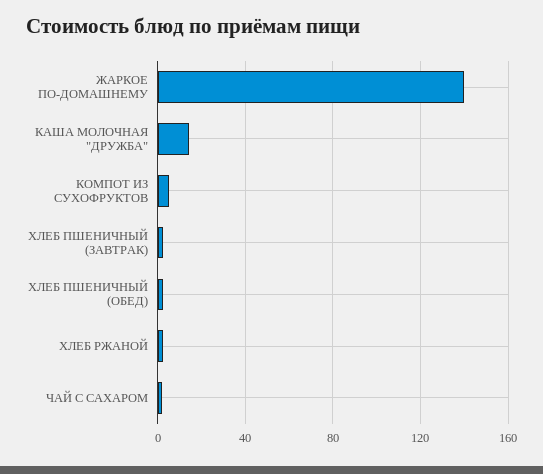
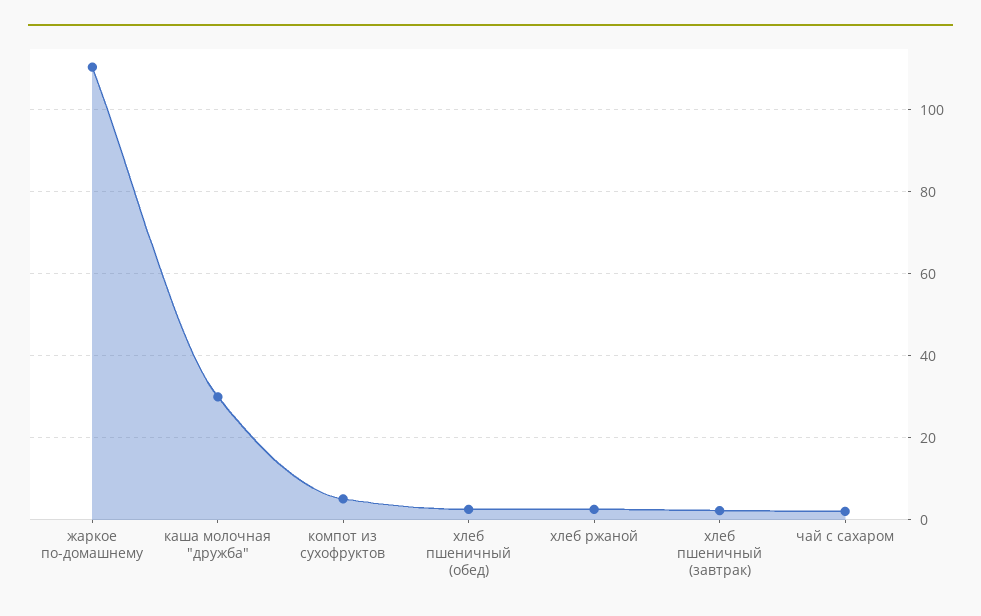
ЖАРКОЕ ПО-ДОМАШНЕМУ: 140 -> 110
КАША МОЛОЧНАЯ "ДРУЖБА": 15 -> 30

